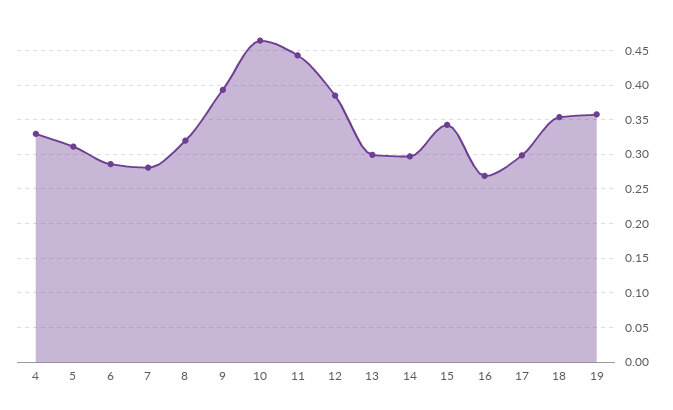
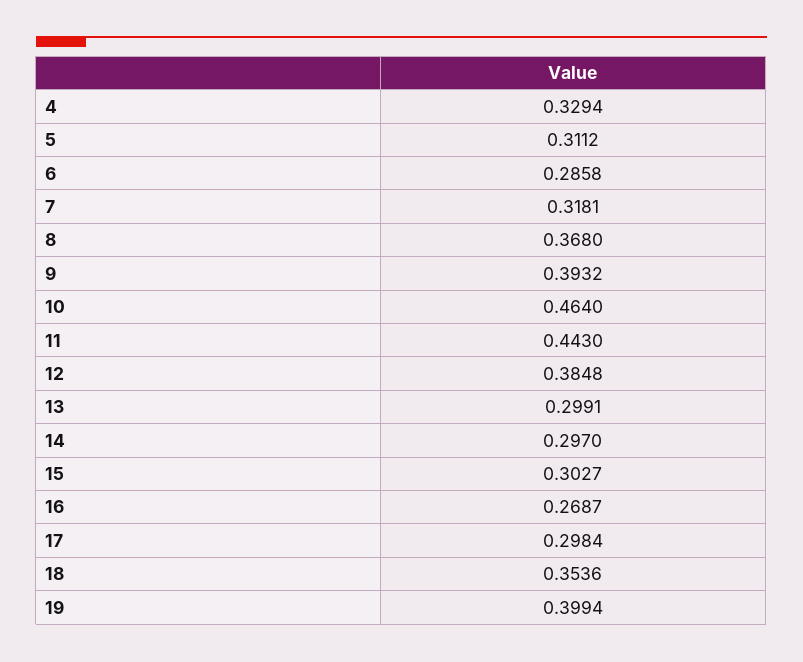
7: 0.28 -> 0.3181
8: 0.32 -> 0.368
15: 0.34 -> 0.3027
19: 0.36 -> 0.3994

